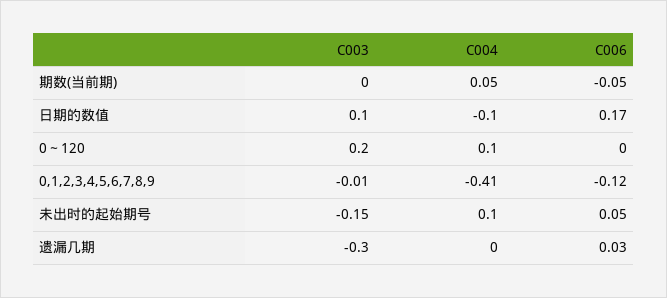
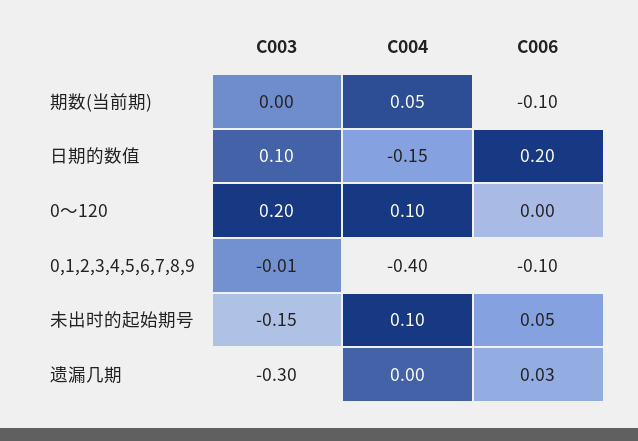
C006, 期数(当前期): -0.05 -> -0.1
C004, 日期的数值: -0.1 -> -0.15
C006, 日期的数值: 0.17 -> 0.2
C004, 0,1,2,3,4,5,6,7,8,9: -0.41 -> -0.4
C006, 0,1,2,3,4,5,6,7,8,9: -0.12 -> -0.1

